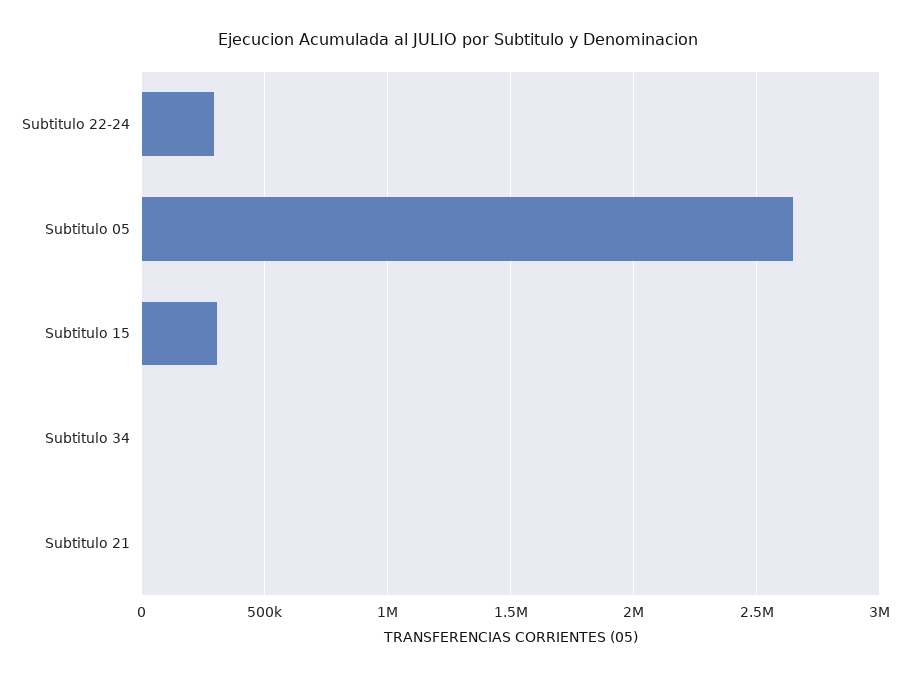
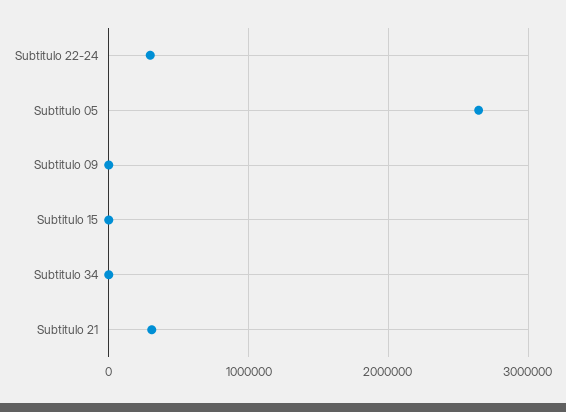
Subtitulo 15: 300000 -> 0
Subtitulo 21: 0 -> 300000
Subtitulo 09: none -> 0

